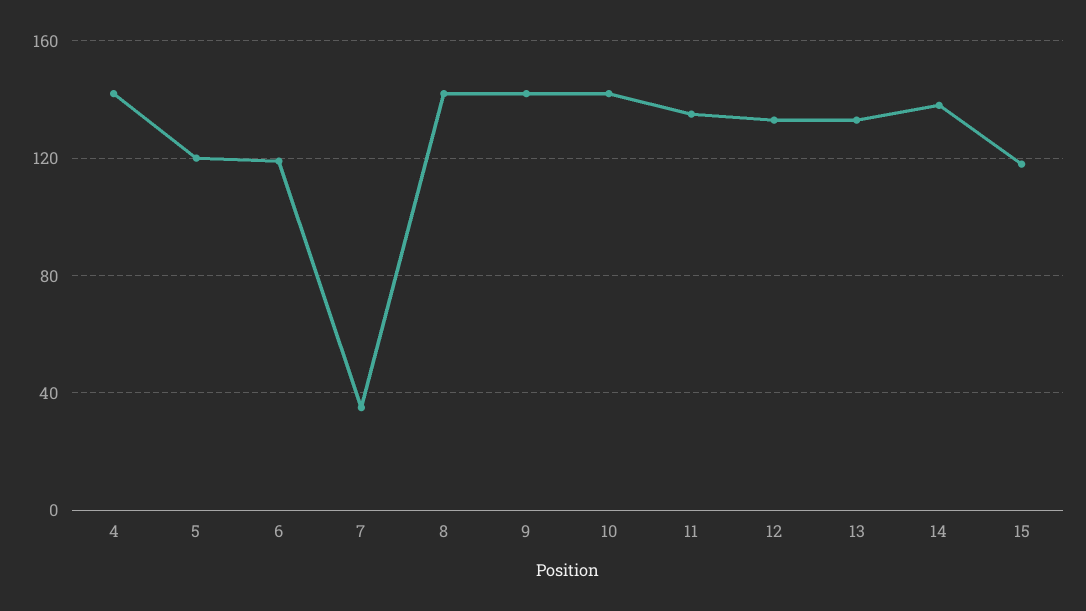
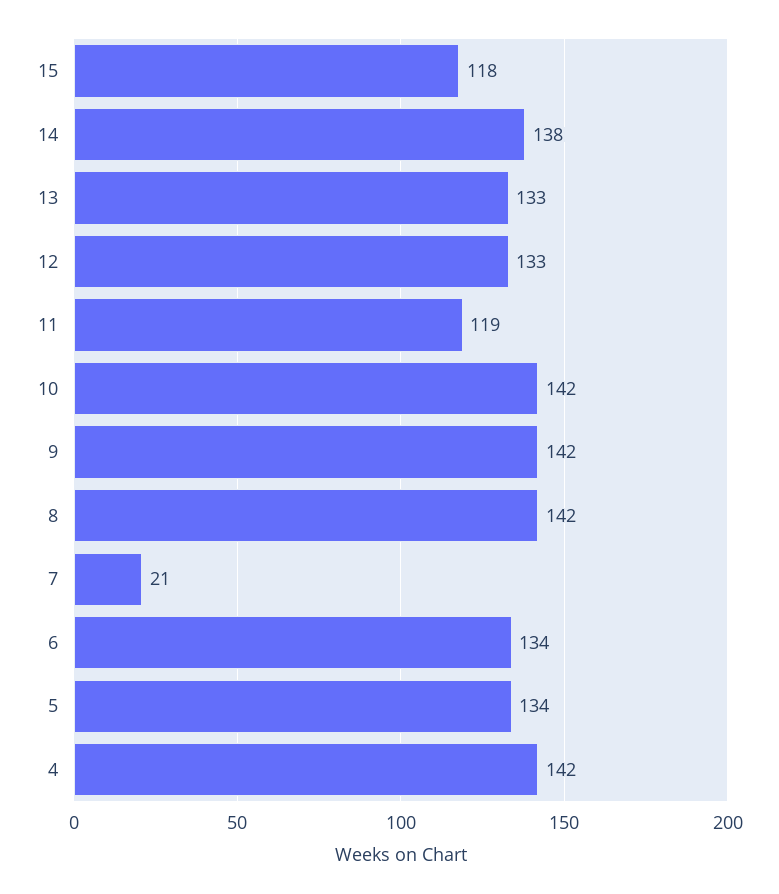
5: 120 -> 134
6: 120 -> 134
7: 35 -> 21
11: 135 -> 119

